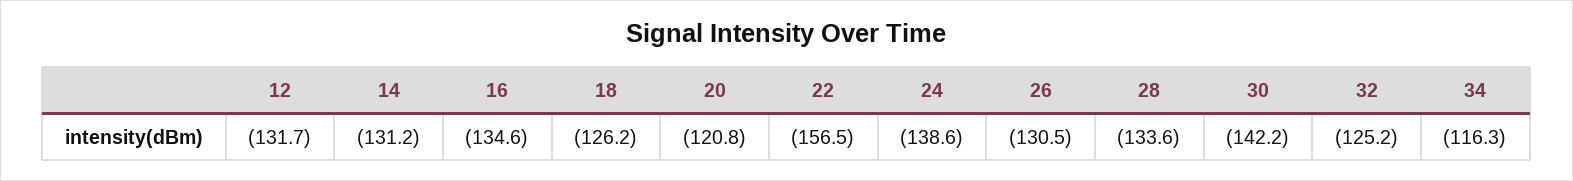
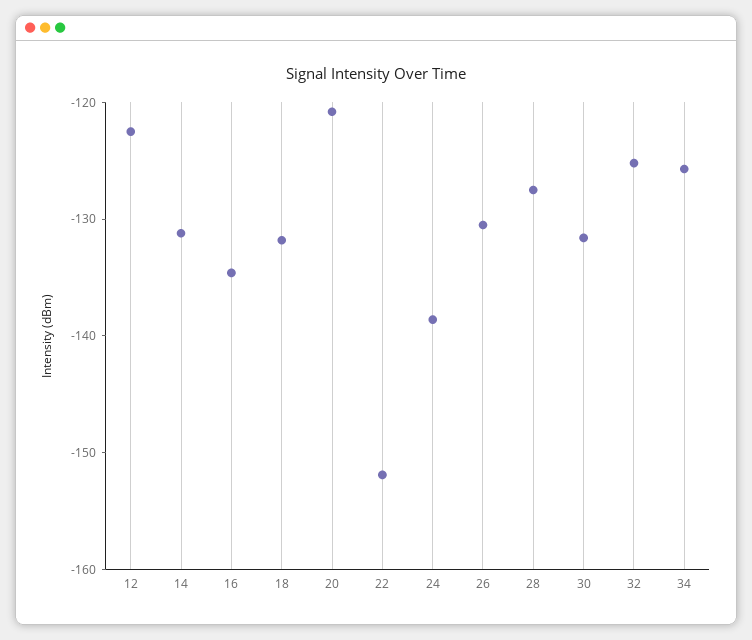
12: -131.7 -> -122
18: -126.2 -> -132
22: -156.5 -> -152
28: -133.6 -> -128
30: -142.2 -> -132
34: -116.3 -> -126

